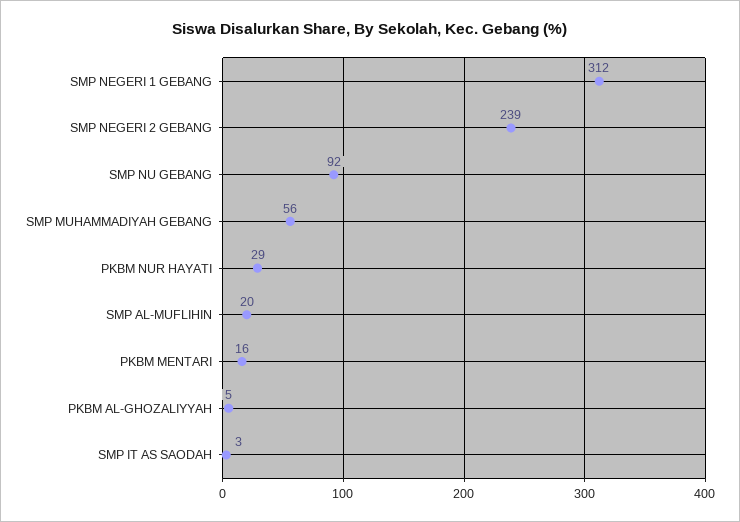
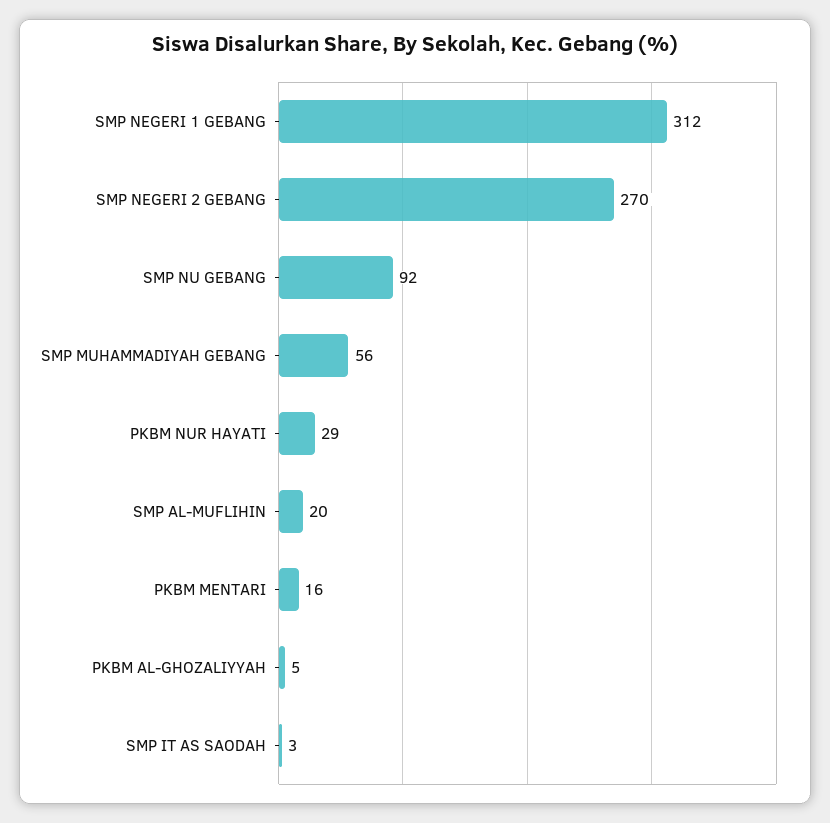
SMP NEGERI 2 GEBANG: 239 -> 270

